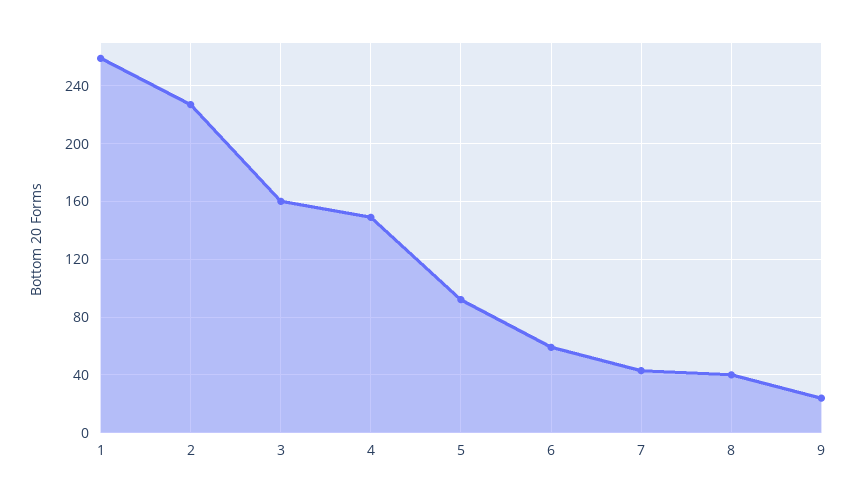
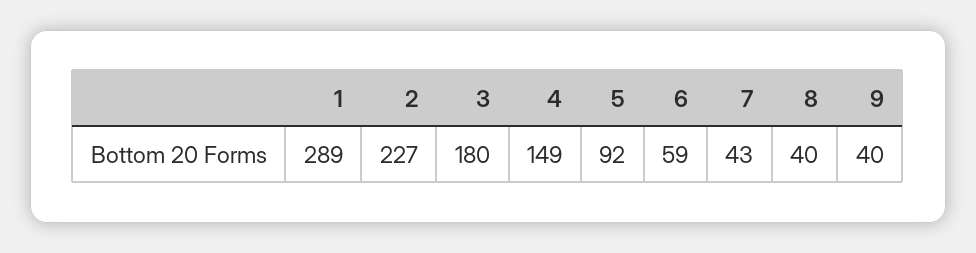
1: 260 -> 289
3: 160 -> 180
9: 25 -> 40

